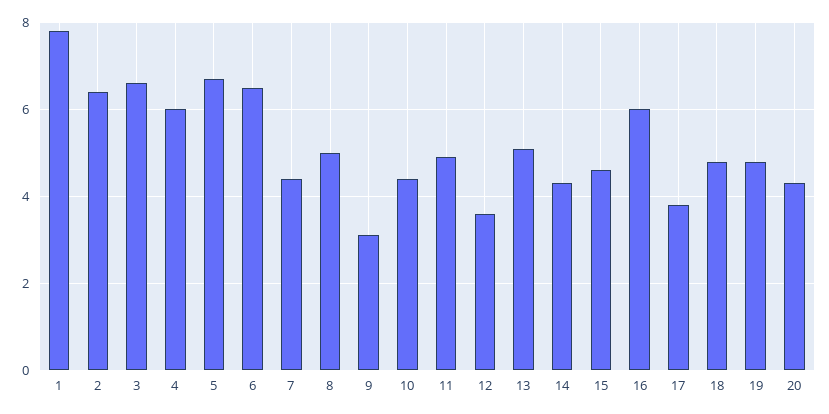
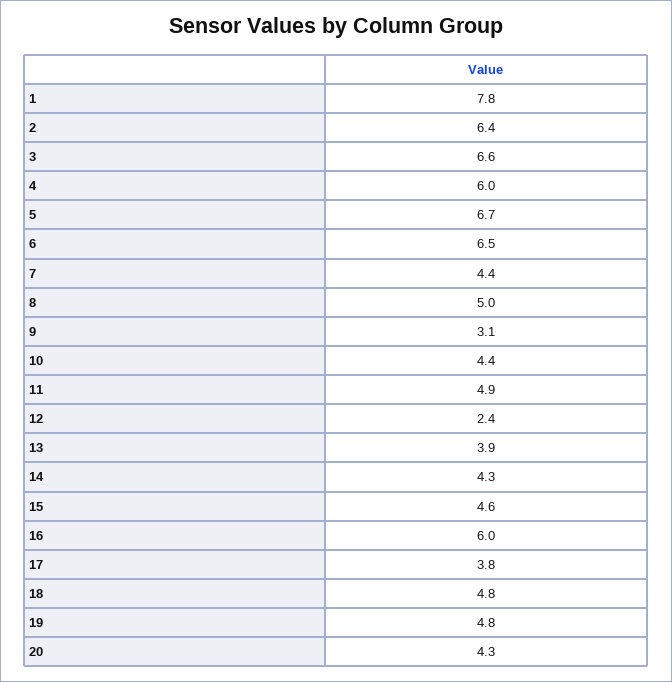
12: 3.5 -> 2.4
13: 5 -> 3.9

